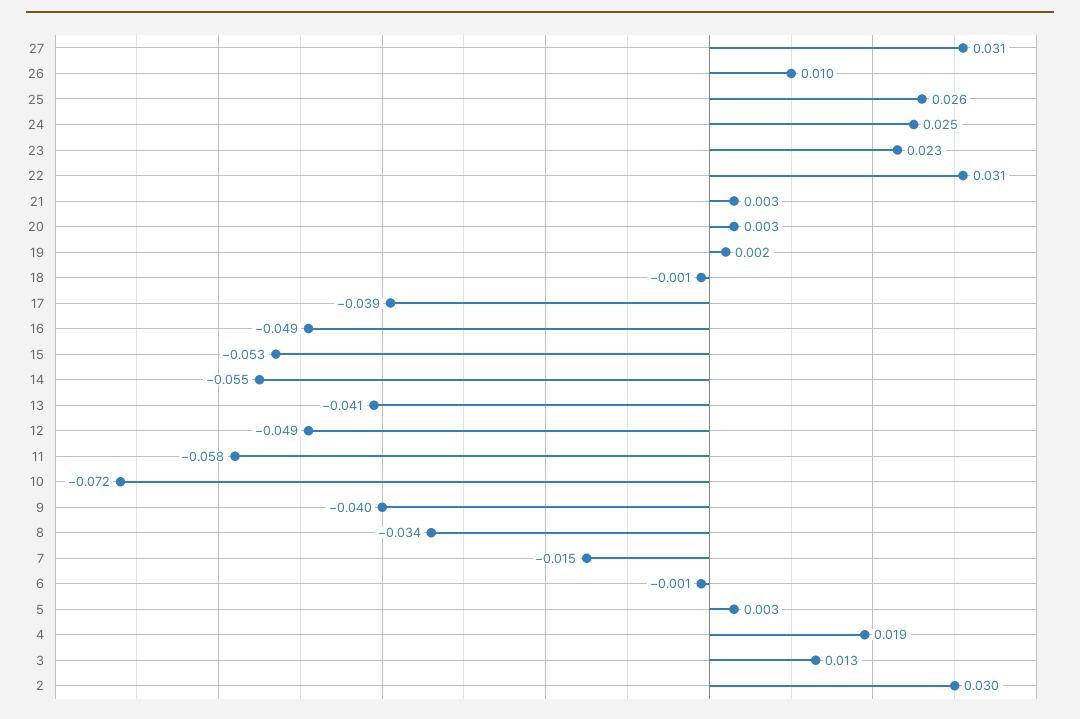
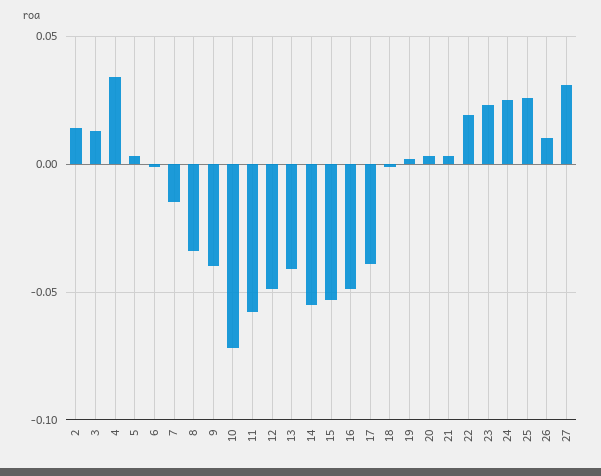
22: 0.031 -> 0.02
4: 0.019 -> 0.035
2: 0.03 -> 0.015

